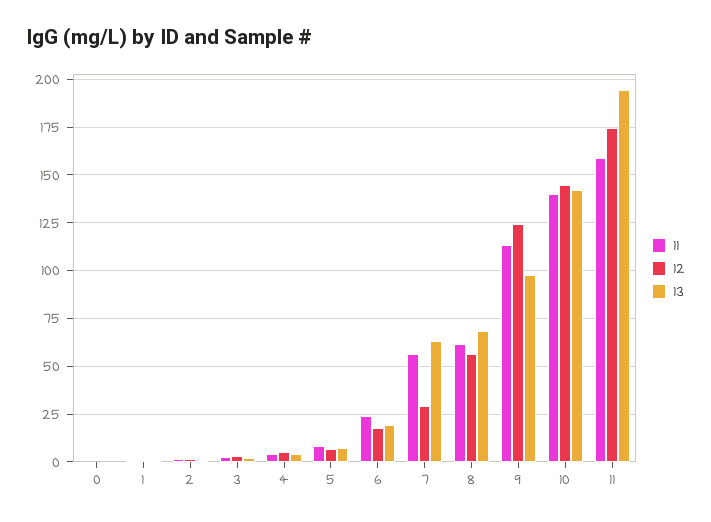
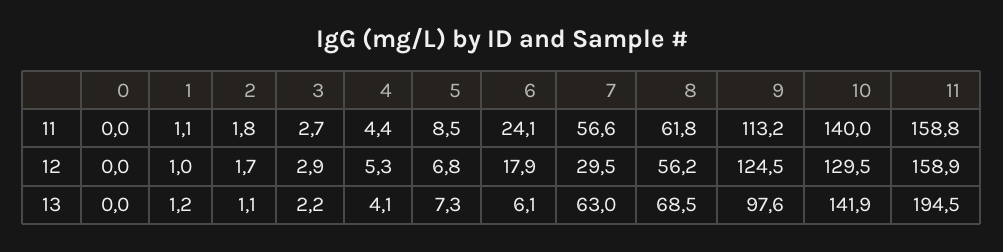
13, 6: 20 -> 6.1
12, 10: 145 -> 129.5
12, 11: 175 -> 158.9

